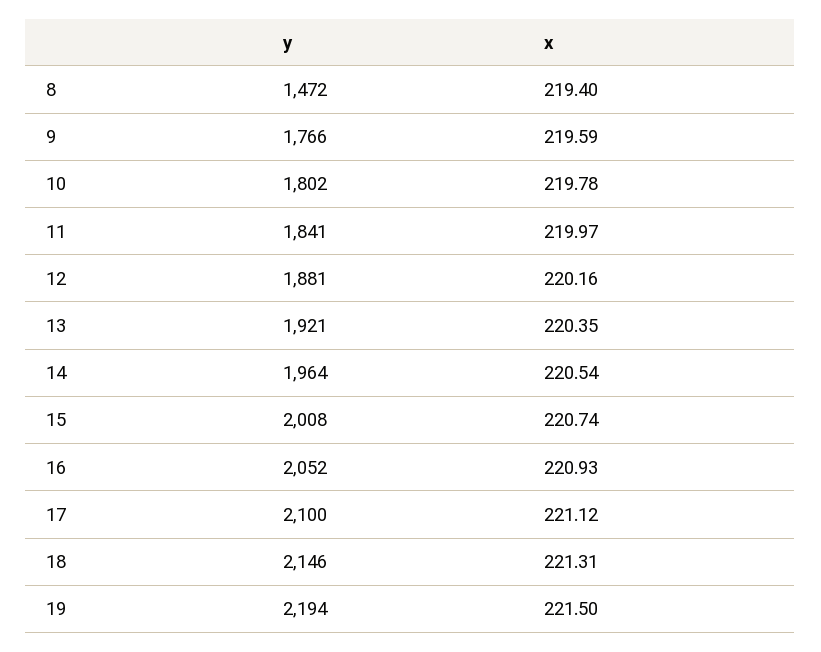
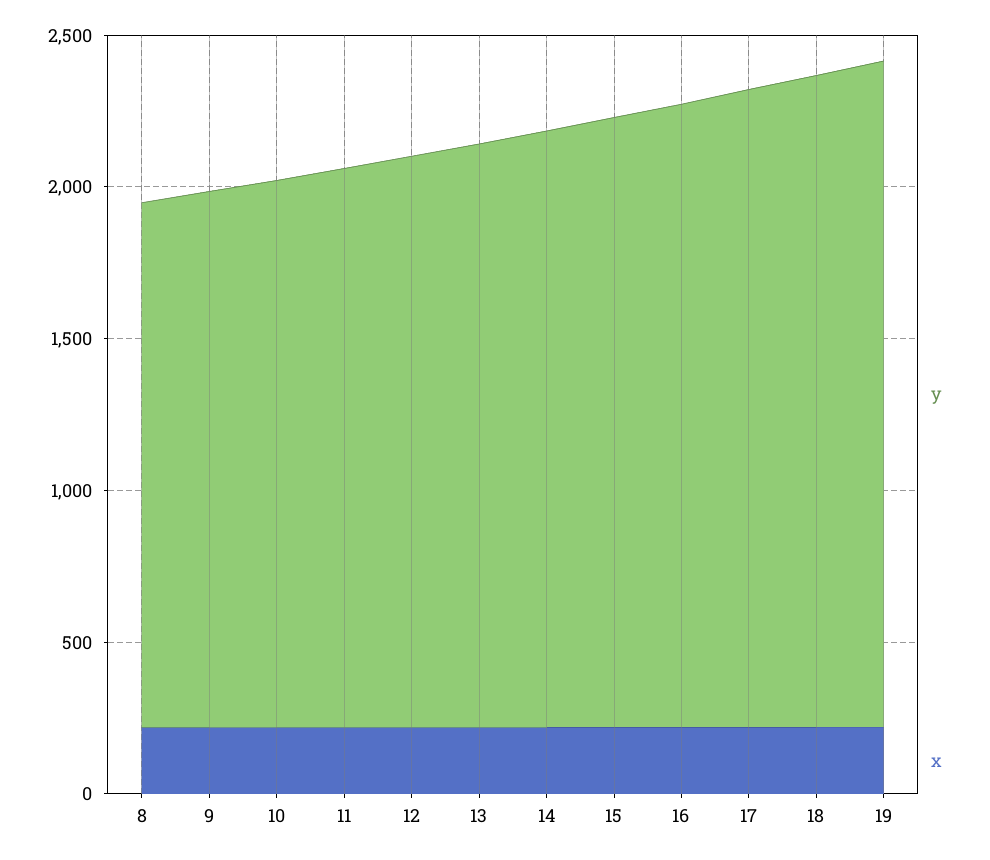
y, 8: 1472 -> 1700

